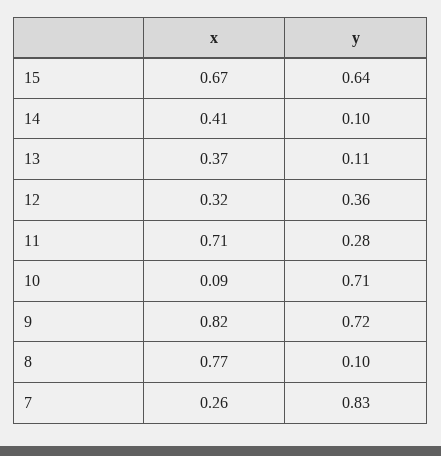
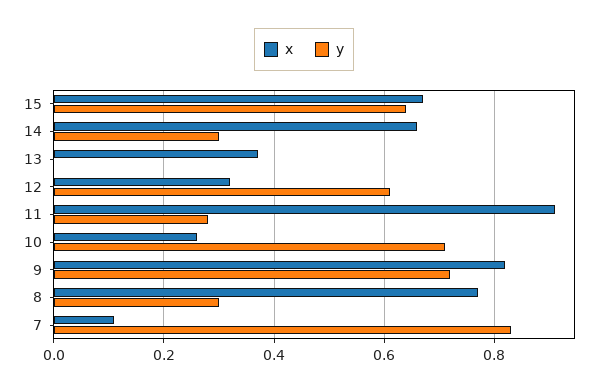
x, 14: 0.41 -> 0.65
y, 14: 0.1 -> 0.3
y, 13: 0.11 -> 0
y, 12: 0.36 -> 0.6
x, 11: 0.71 -> 0.9
x, 10: 0.09 -> 0.25
y, 8: 0.1 -> 0.3
x, 7: 0.26 -> 0.1

